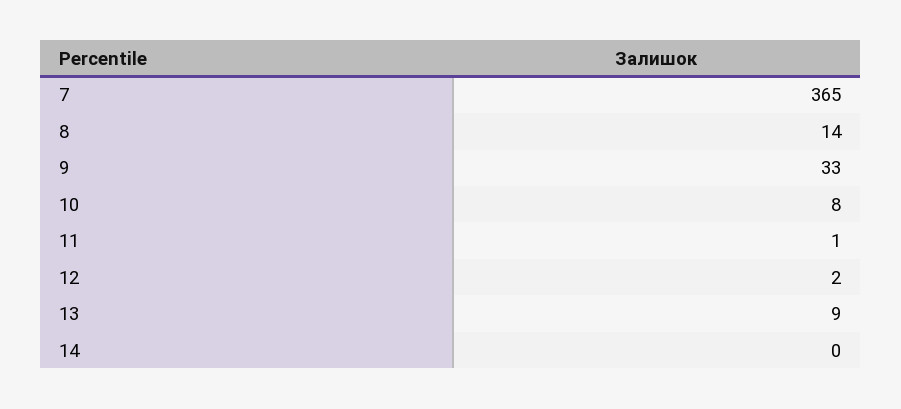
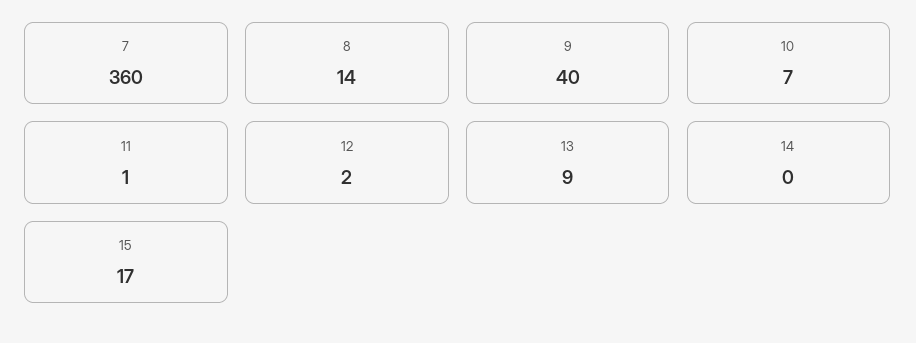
7: 365 -> 360
9: 33 -> 40
10: 8 -> 7
15: none -> 17

